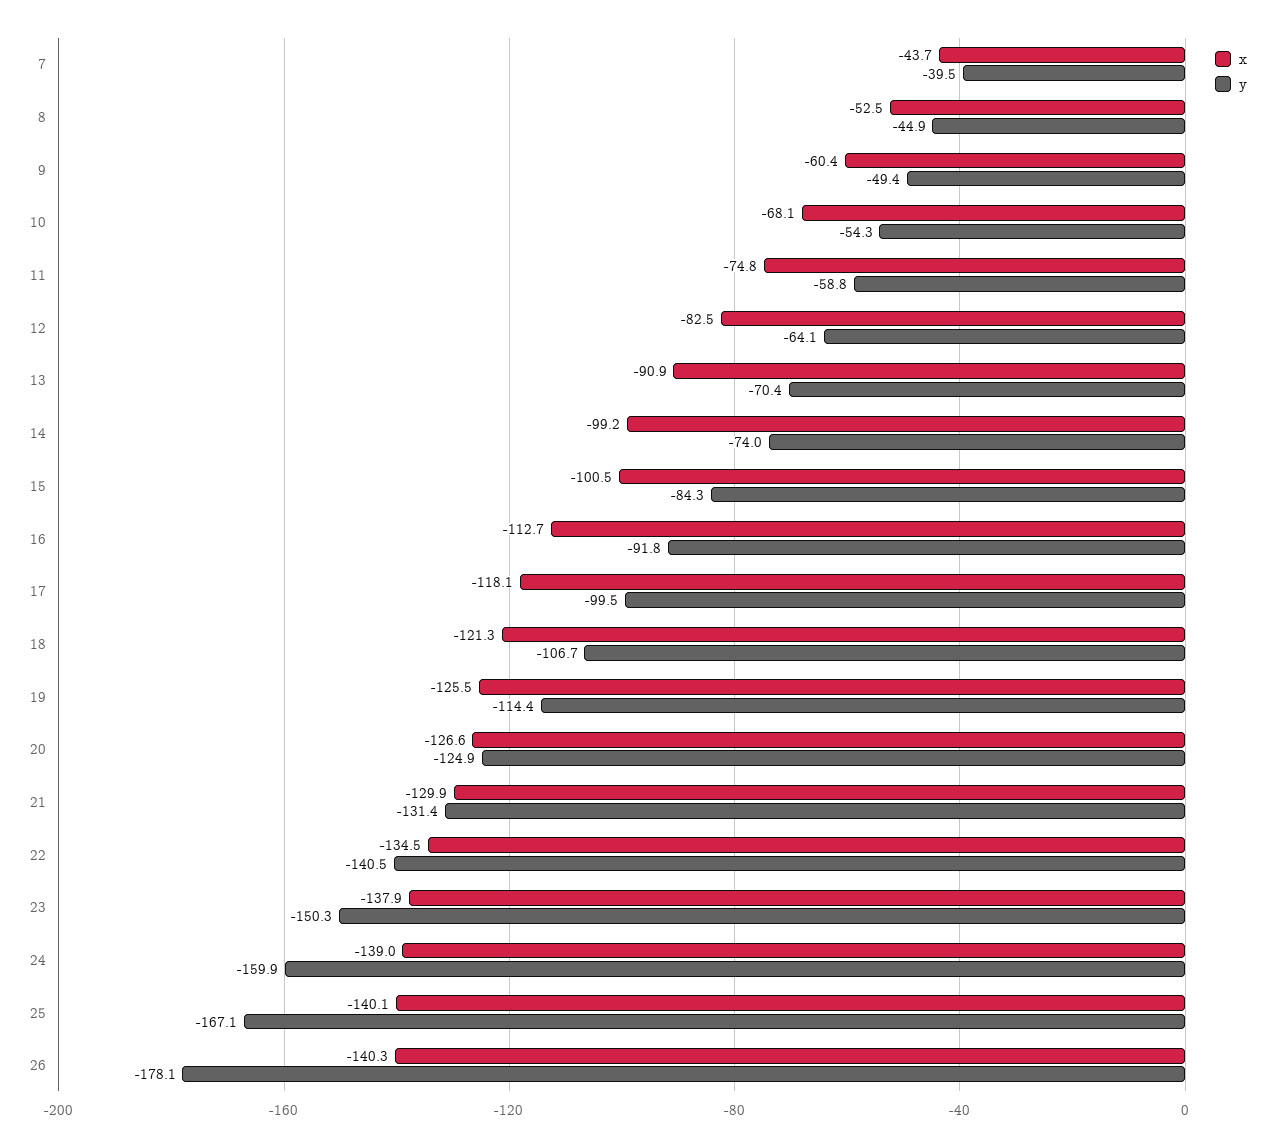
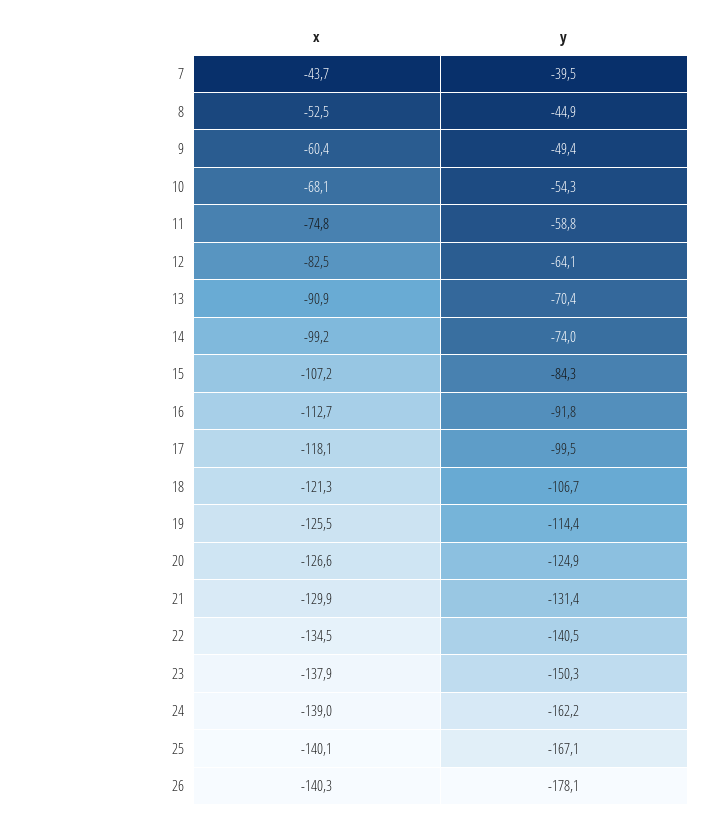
x, 15: -100.5 -> -107.2
y, 24: -159.9 -> -162.2

